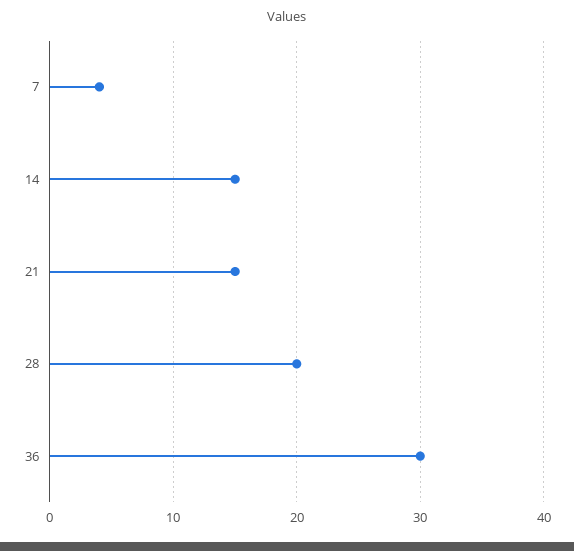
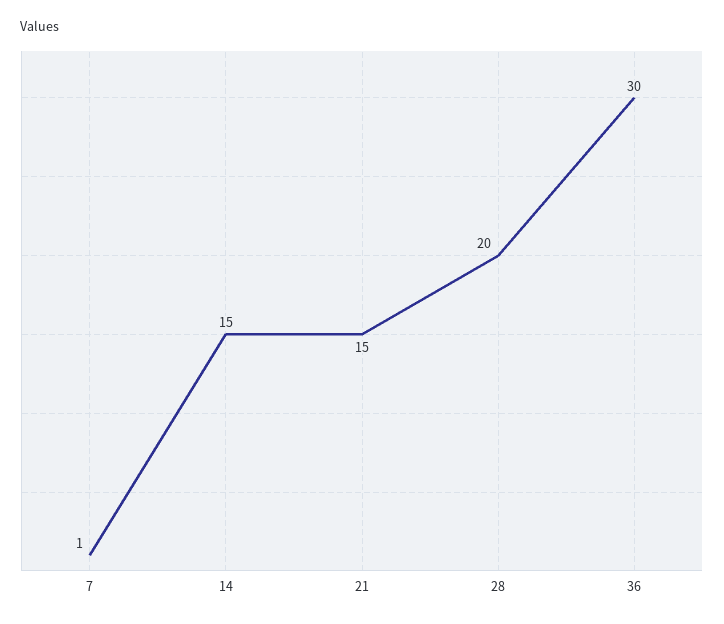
7: 4 -> 1

